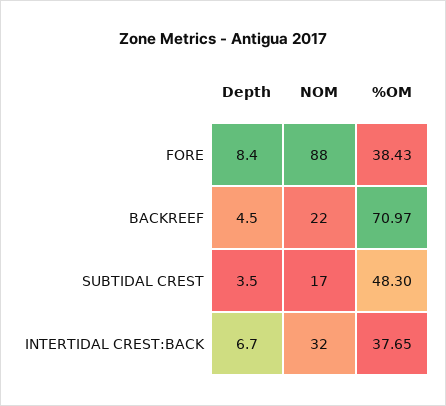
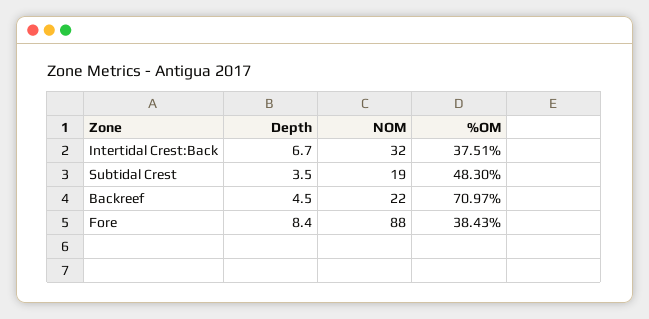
NOM, SUBTIDAL CREST: 17 -> 19
%OM, INTERTIDAL CREST:BACK: 37.65 -> 37.51

